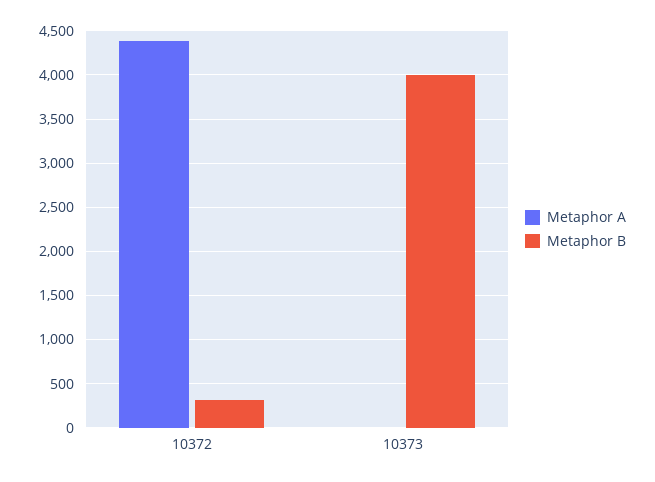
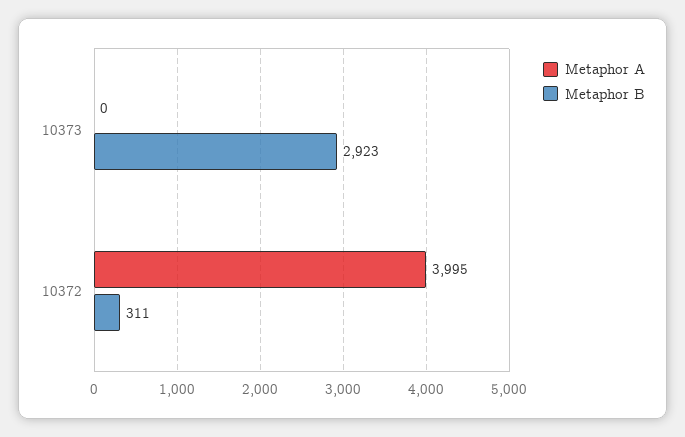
Metaphor A, 10372: 4400 -> 3995
Metaphor B, 10373: 4000 -> 2923

